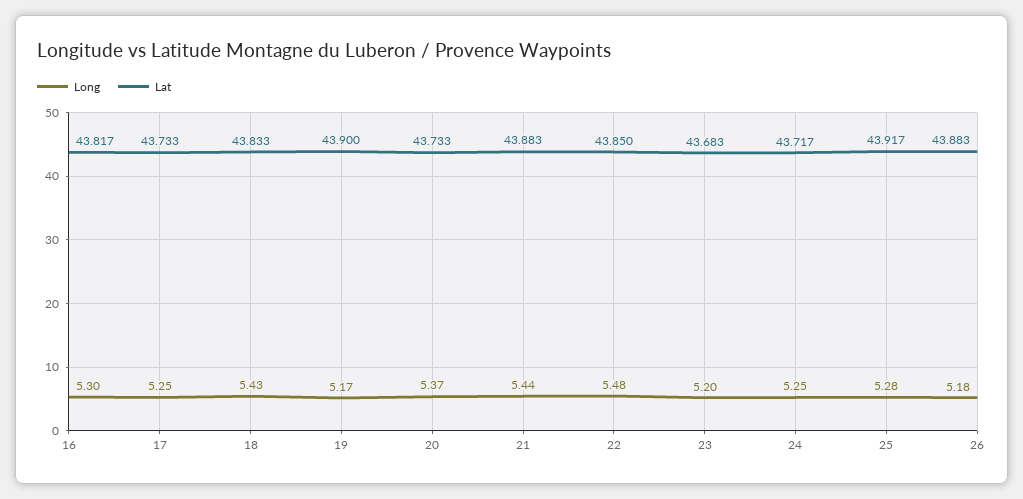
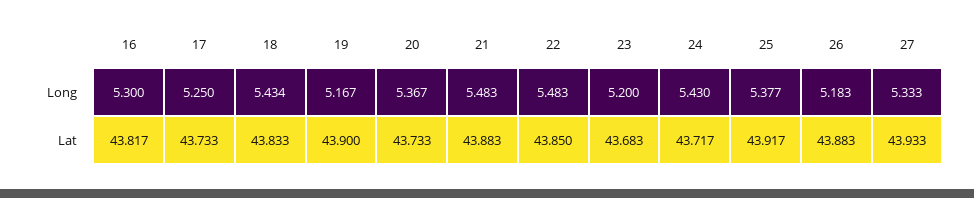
Long, 21: 5.44 -> 5.483
Long, 24: 5.25 -> 5.43
Long, 25: 5.28 -> 5.377
Long, 27: none -> 5.333
Lat, 27: none -> 43.933

